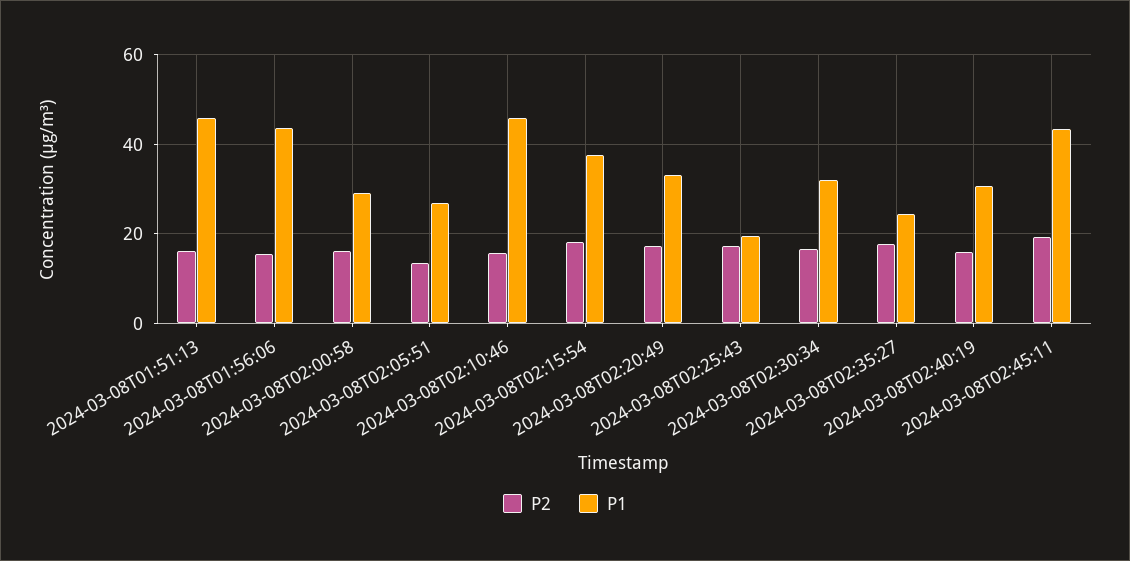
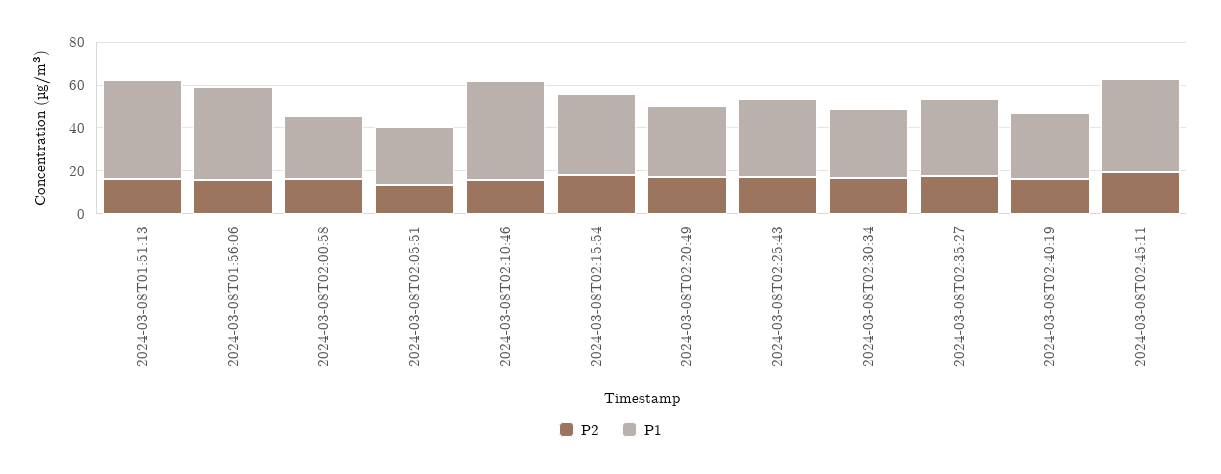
P1, 2024-03-08T02:25:43: 20 -> 35
P1, 2024-03-08T02:35:27: 24 -> 35

